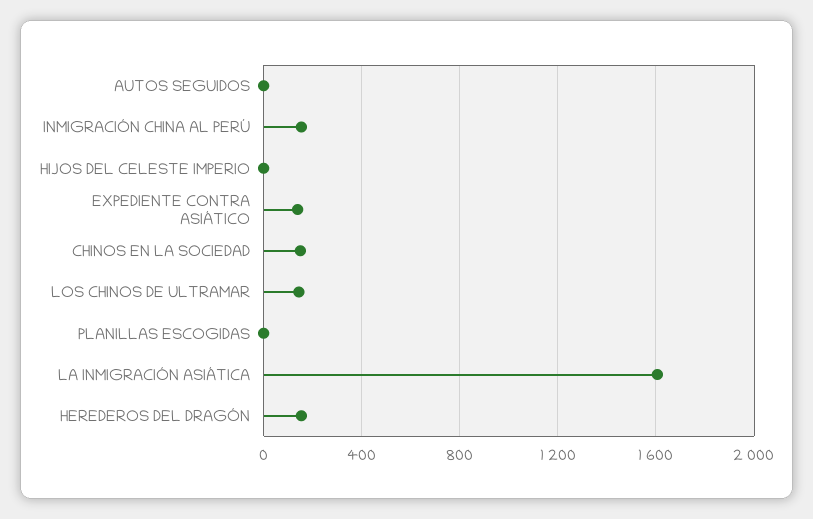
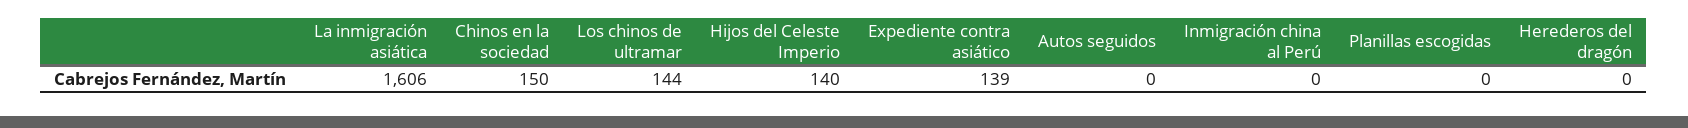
INMIGRACIÓN CHINA AL PERÚ: 150 -> 0
HIJOS DEL CELESTE IMPERIO: 0 -> 140
HEREDEROS DEL DRAGÓN: 150 -> 0

